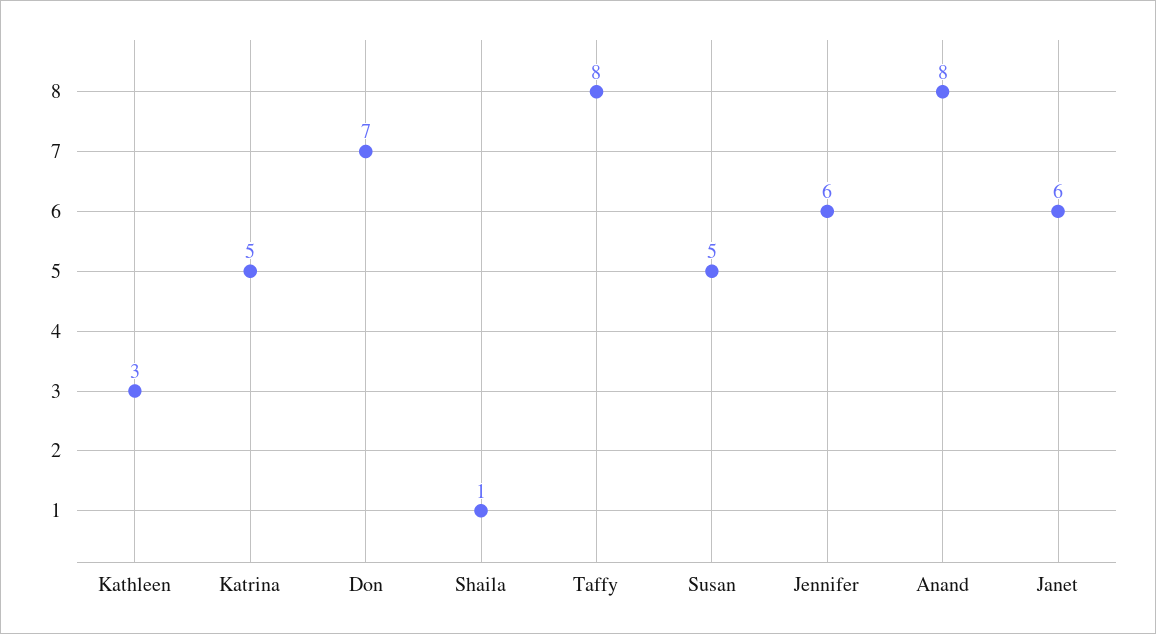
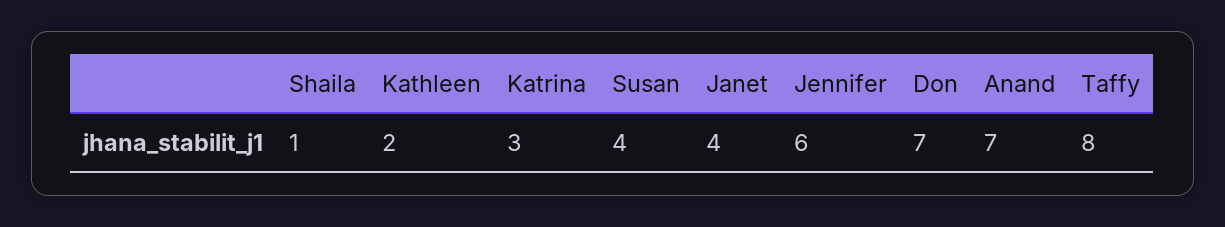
Kathleen: 3 -> 2
Katrina: 5 -> 3
Susan: 5 -> 4
Anand: 8 -> 7
Janet: 6 -> 4

